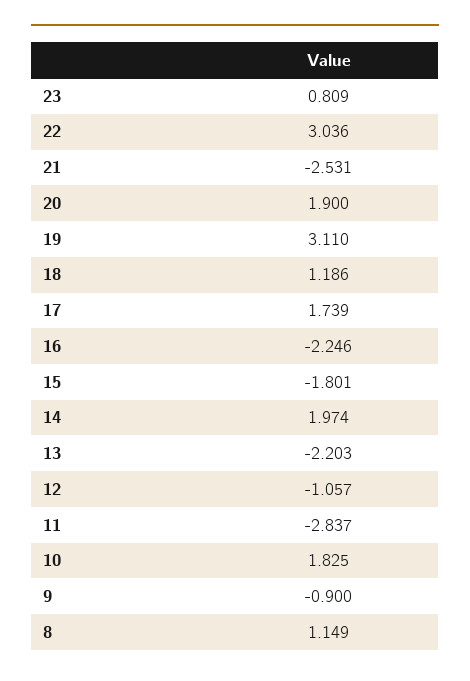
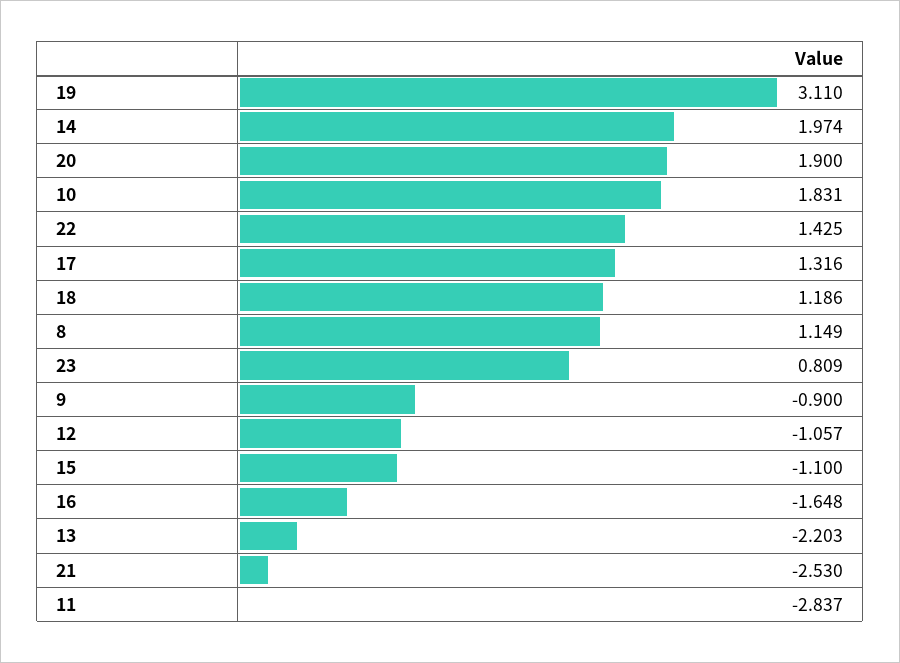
22: 3.036 -> 1.425
21: -2.531 -> -2.53
17: 1.739 -> 1.316
16: -2.246 -> -1.648
15: -1.801 -> -1.1
10: 1.825 -> 1.831

